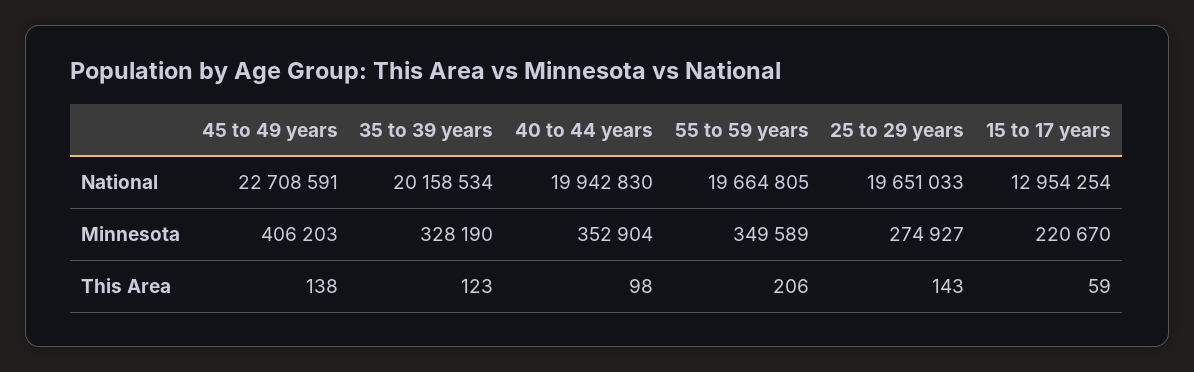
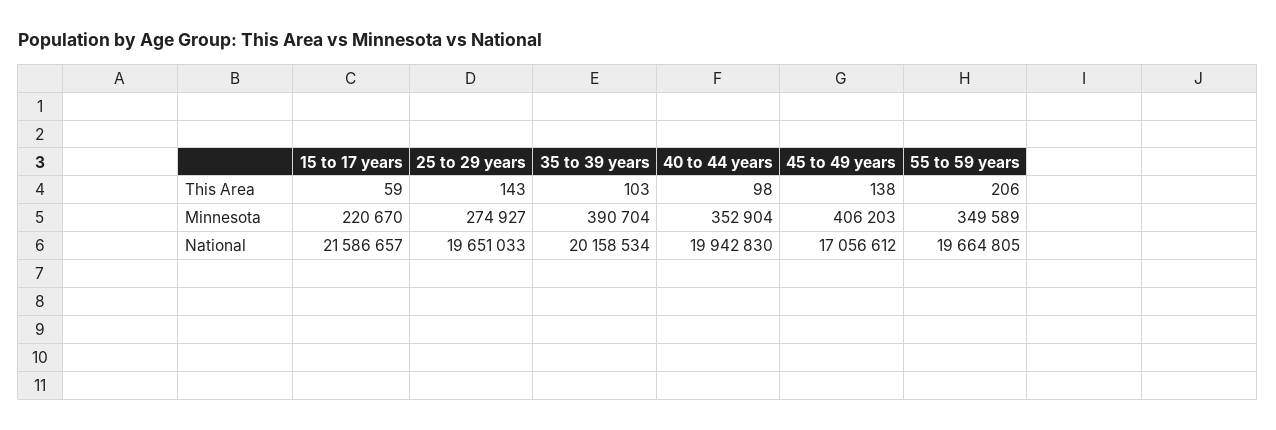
45 to 49 years, National: 22708591 -> 17056612
15 to 17 years, National: 12954254 -> 21586657
35 to 39 years, Minnesota: 328190 -> 390704
35 to 39 years, This Area: 123 -> 103

